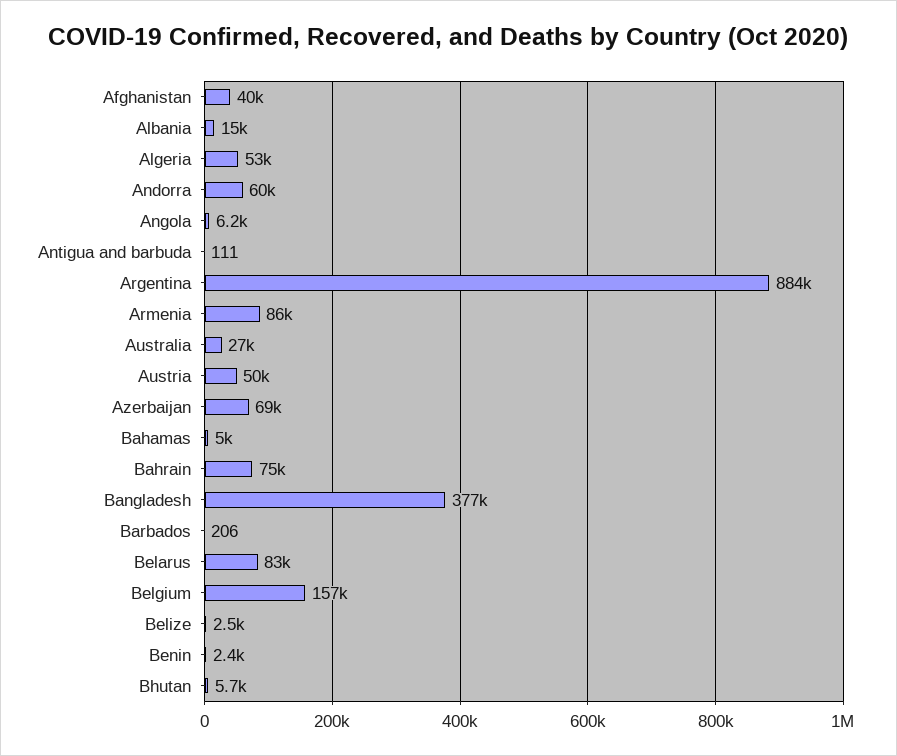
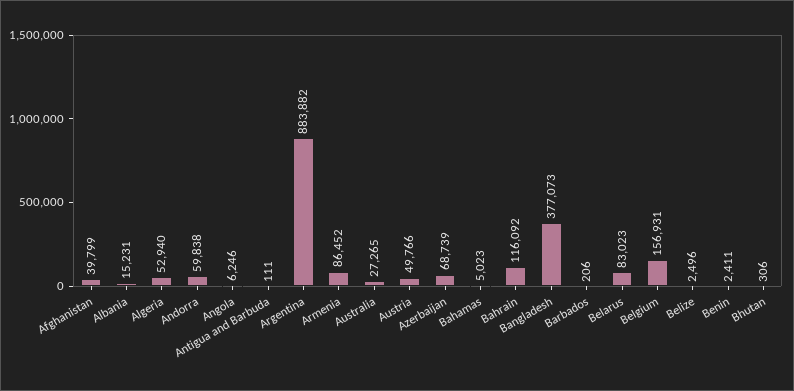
Bahrain: 75000 -> 116092
Bhutan: 5700 -> 306

